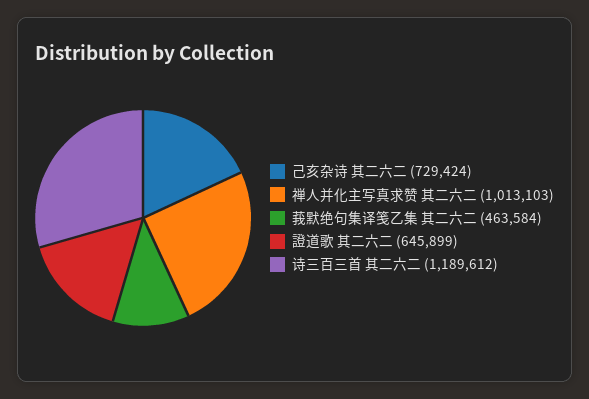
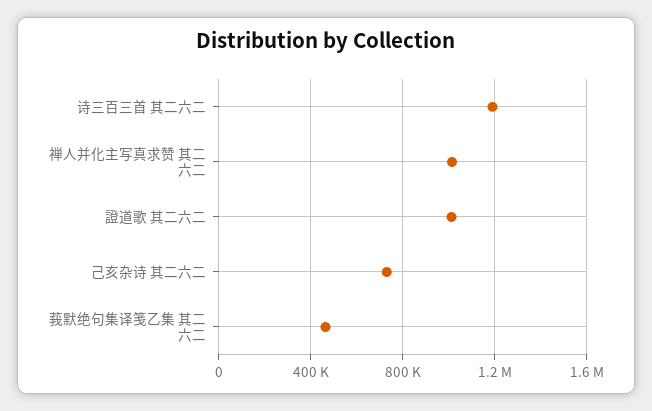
證道歌 其二六二: 645899 -> 1000000

